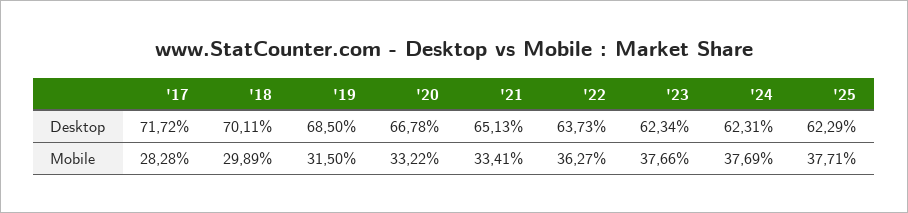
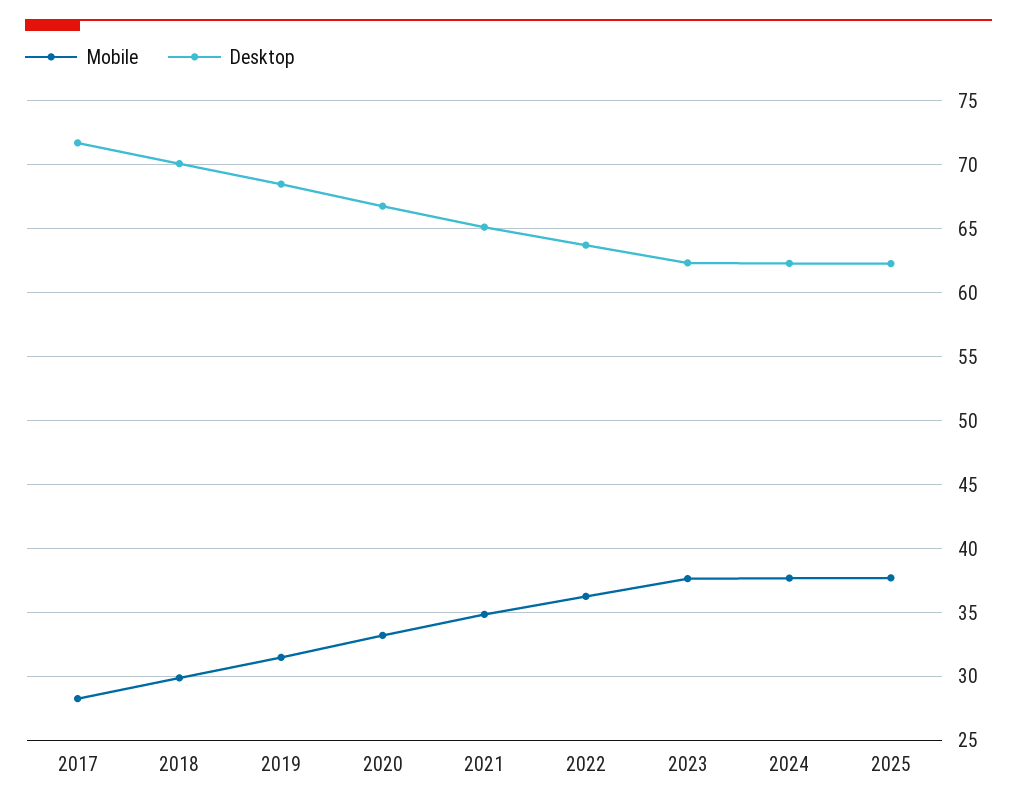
Mobile, '21: 33.41 -> 35

